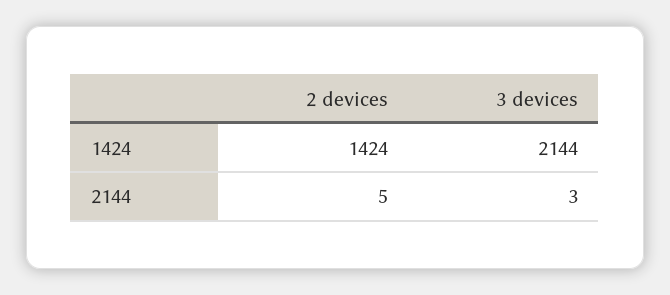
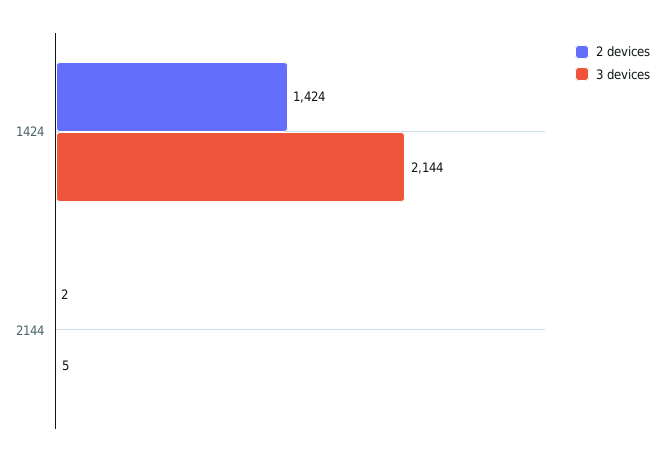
2 devices, 2144: 5 -> 2
3 devices, 2144: 3 -> 5

